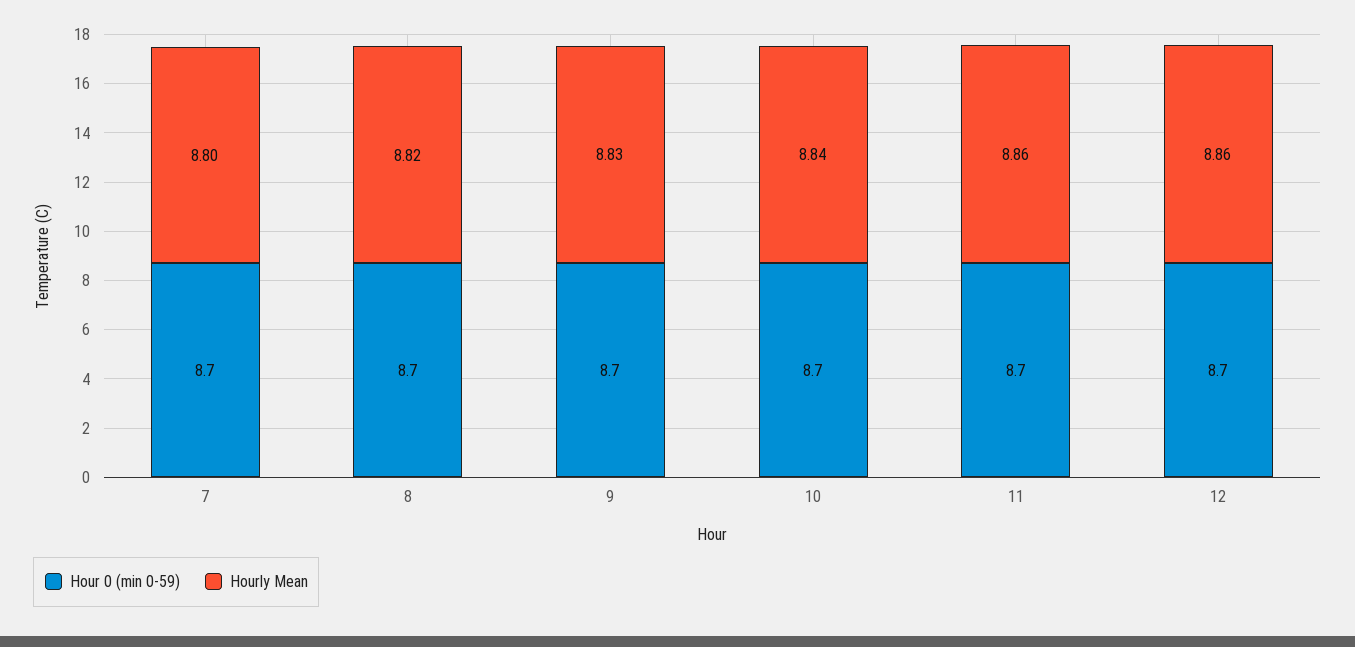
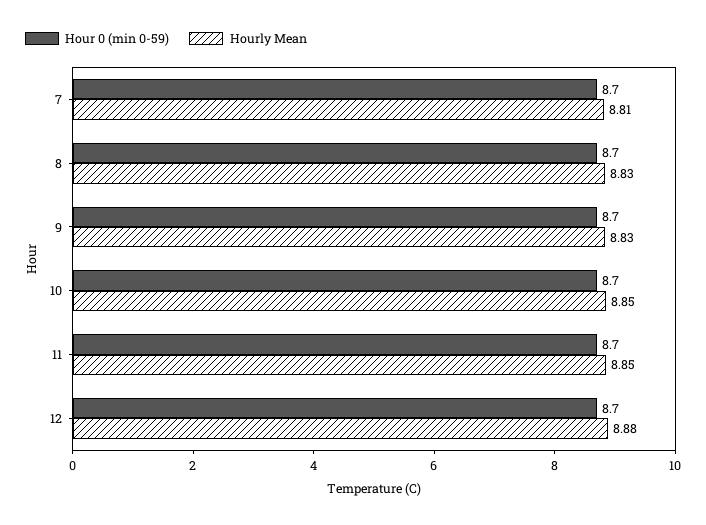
Hourly Mean, 7: 8.8 -> 8.81
Hourly Mean, 8: 8.82 -> 8.83
Hourly Mean, 10: 8.84 -> 8.85
Hourly Mean, 11: 8.86 -> 8.85
Hourly Mean, 12: 8.86 -> 8.88

